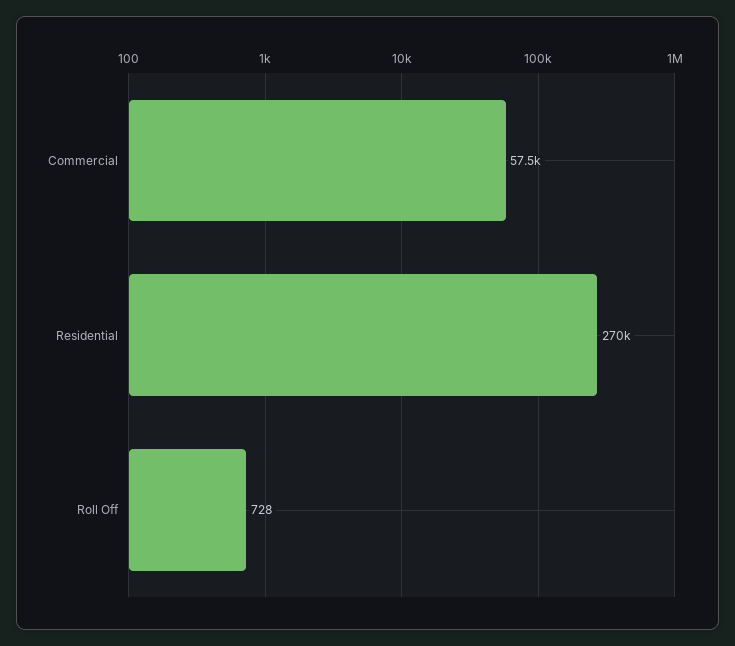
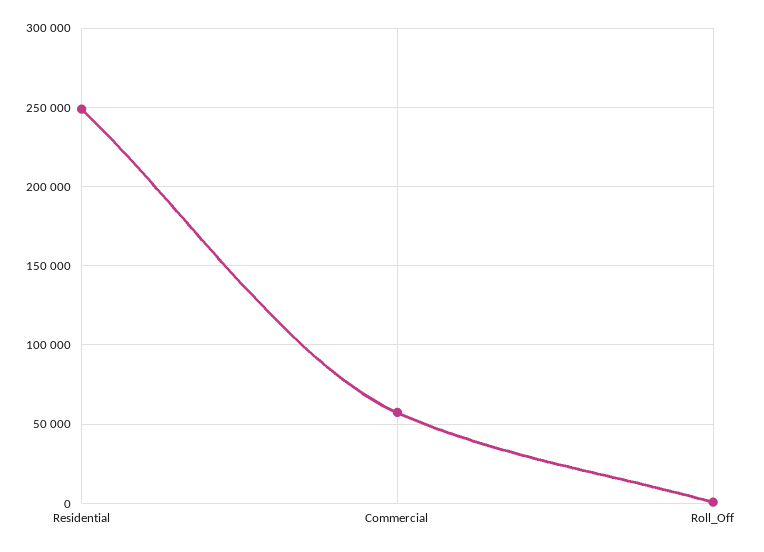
Residential: 270000 -> 250000

